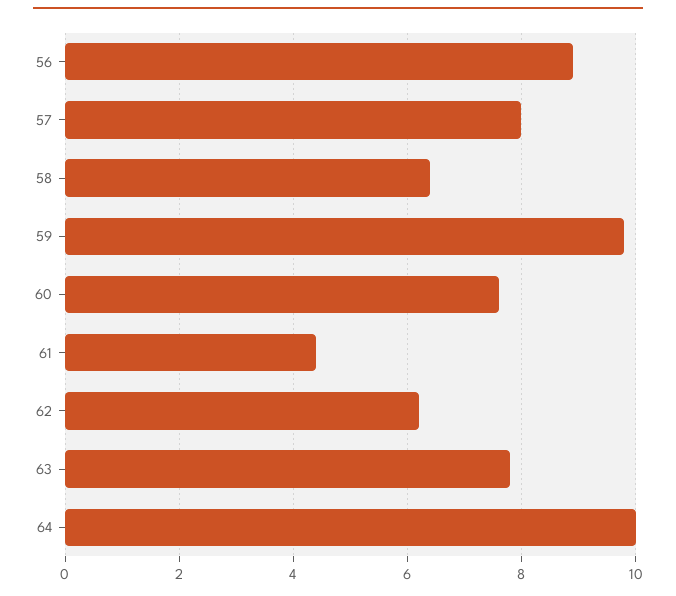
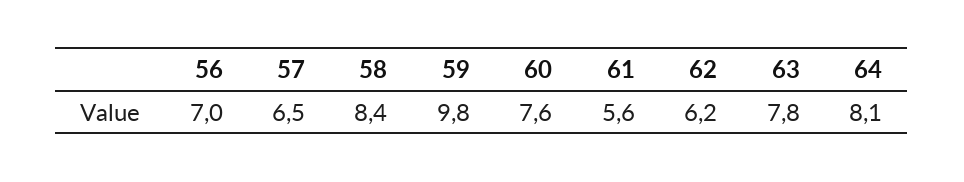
56: 9 -> 7
57: 8 -> 6.5
58: 6.5 -> 8.4
61: 4.5 -> 5.6
64: 10 -> 8.1

